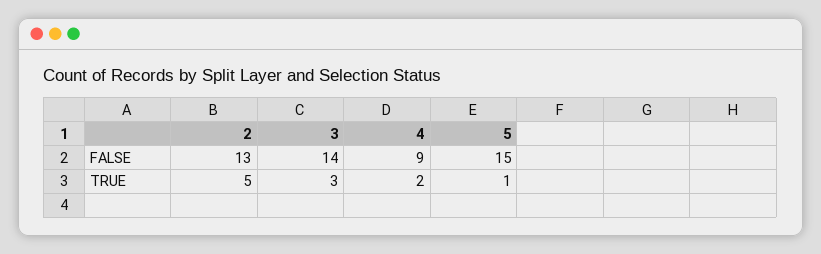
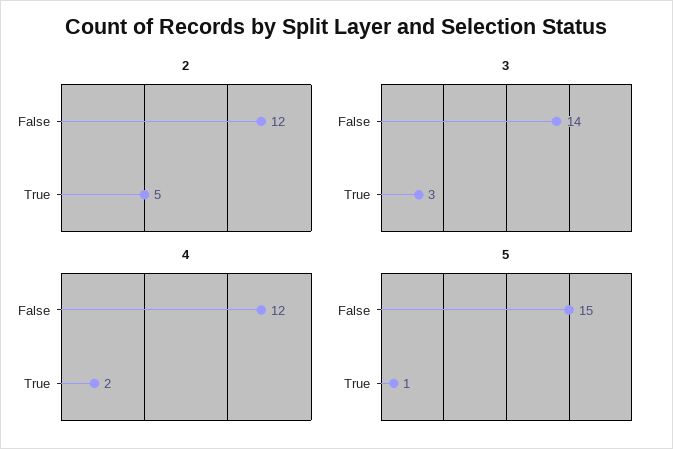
2, FALSE: 13 -> 12
4, FALSE: 9 -> 12

